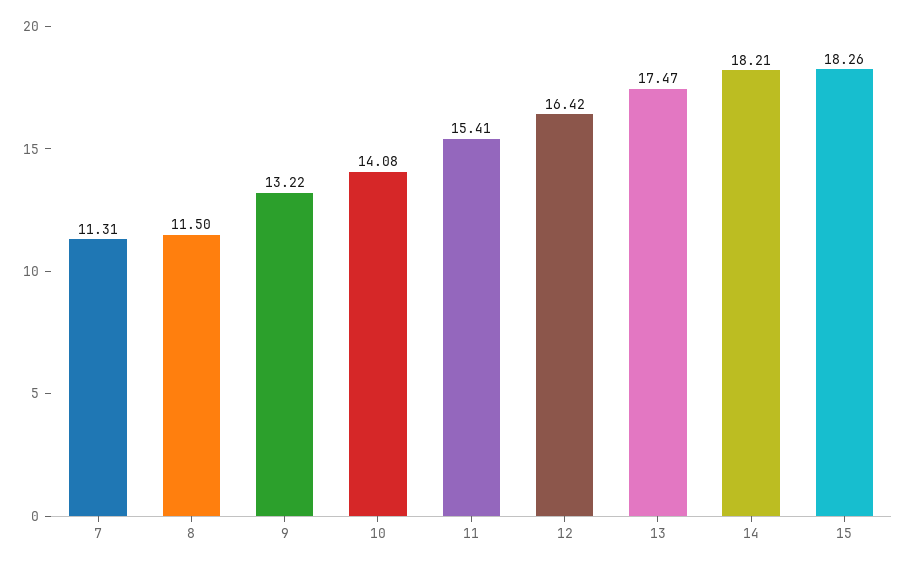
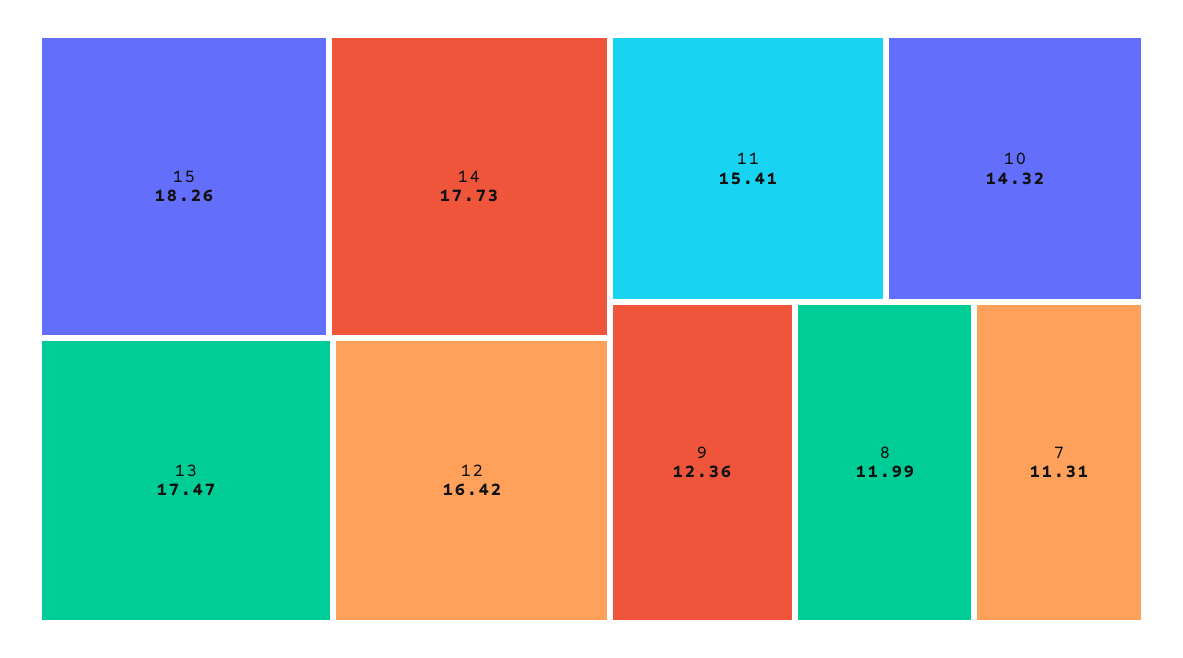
8: 11.5 -> 11.99
9: 13.22 -> 12.36
10: 14.08 -> 14.32
14: 18.21 -> 17.73

